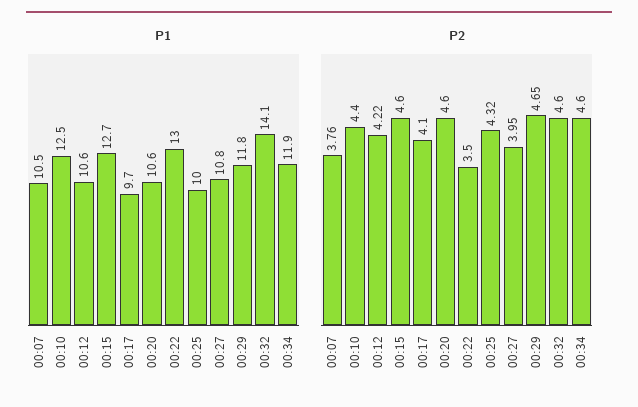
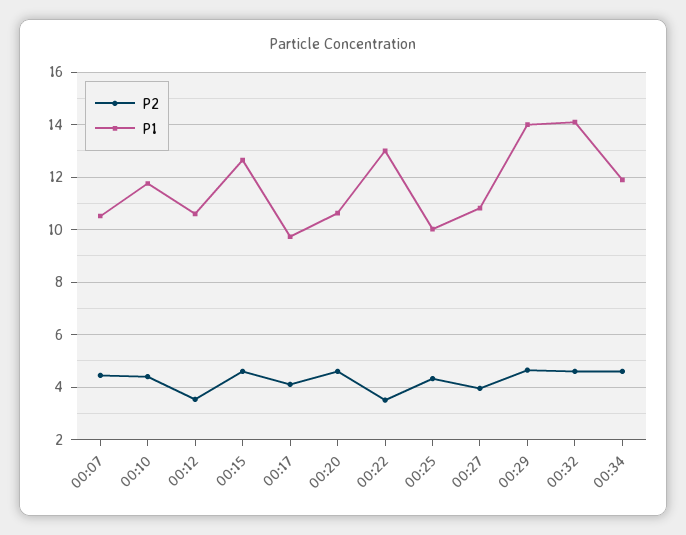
P1, 00:10: 12.5 -> 11.75
P1, 00:29: 11.8 -> 14
P2, 00:07: 3.76 -> 4.5
P2, 00:12: 4.22 -> 3.5

